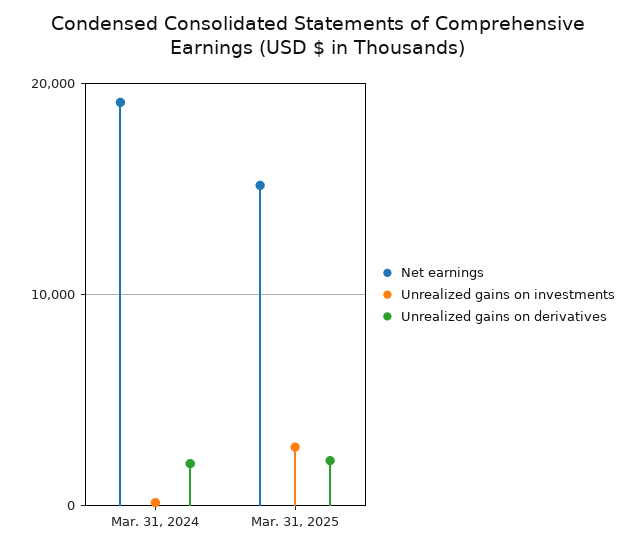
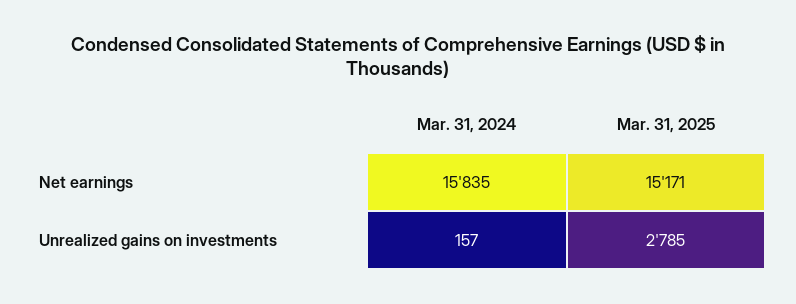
Net earnings, Mar. 31, 2024: 19000 -> 15835
Unrealized gains on derivatives, Mar. 31, 2024: 2000 -> none
Unrealized gains on derivatives, Mar. 31, 2025: 2000 -> none

